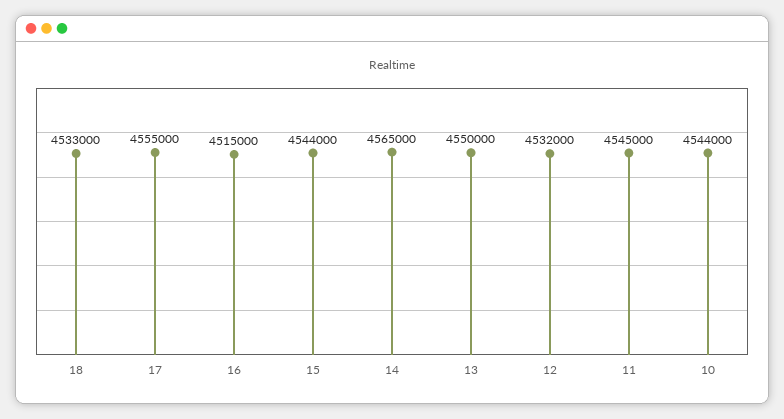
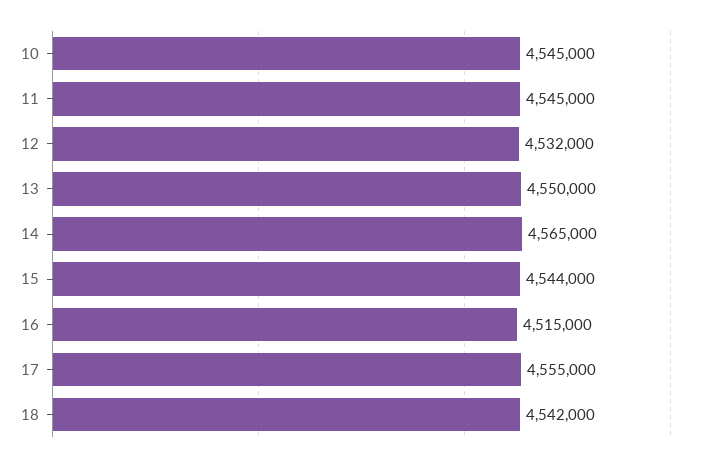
18: 4533000 -> 4542000
10: 4544000 -> 4545000

